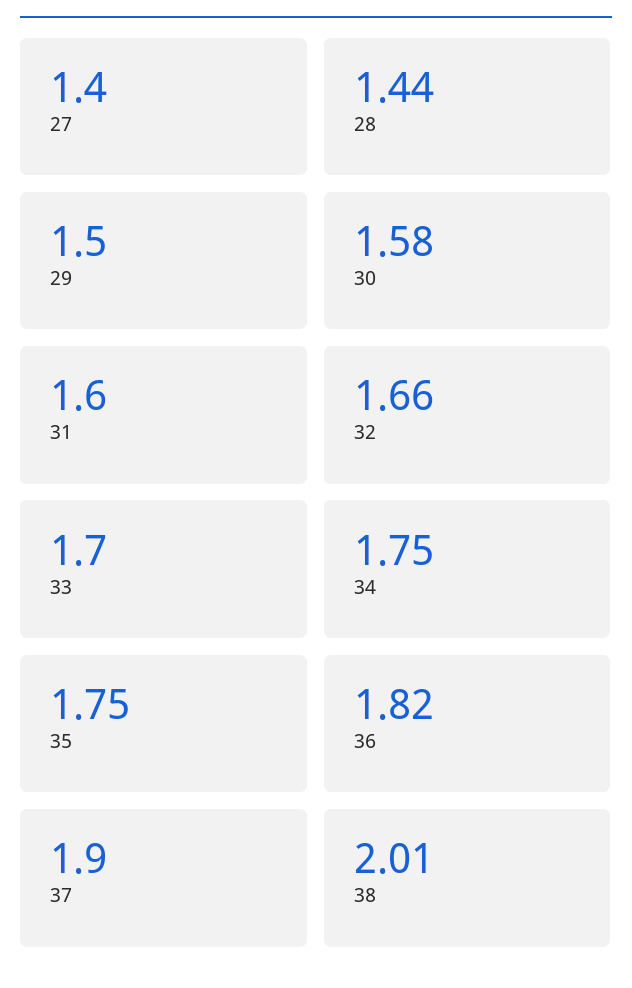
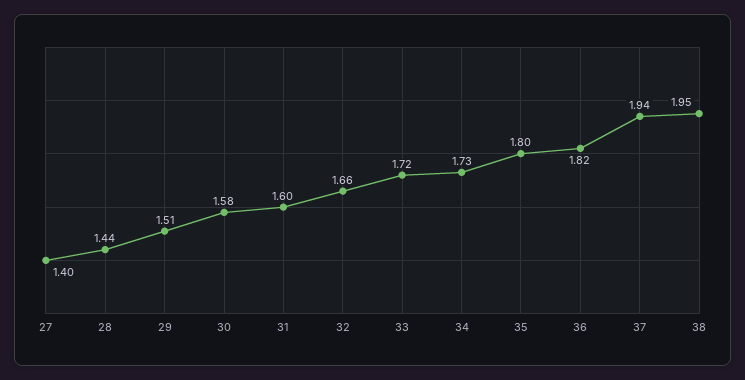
29: 1.5 -> 1.51
33: 1.7 -> 1.72
34: 1.75 -> 1.73
35: 1.75 -> 1.8
37: 1.9 -> 1.94
38: 2.01 -> 1.95

